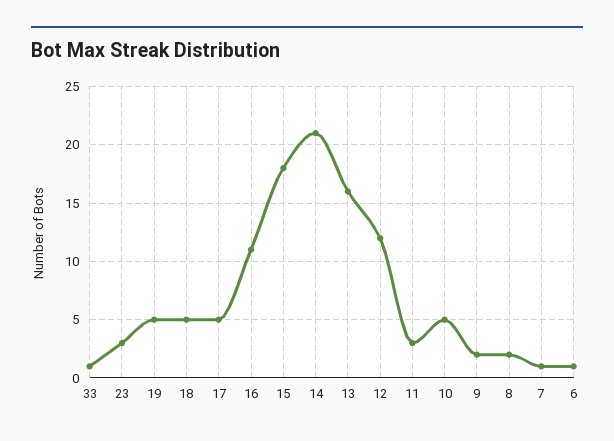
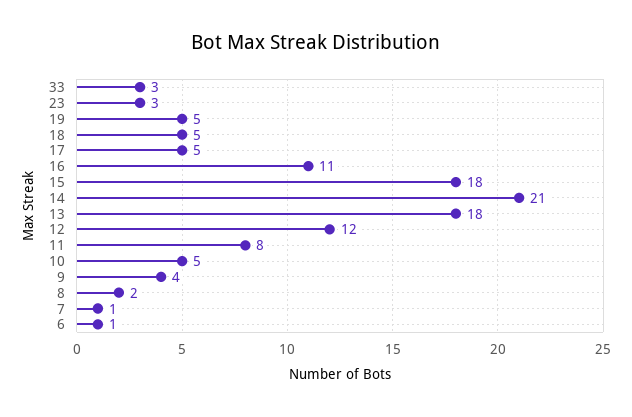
33: 1 -> 3
13: 16 -> 18
11: 3 -> 8
9: 2 -> 4

